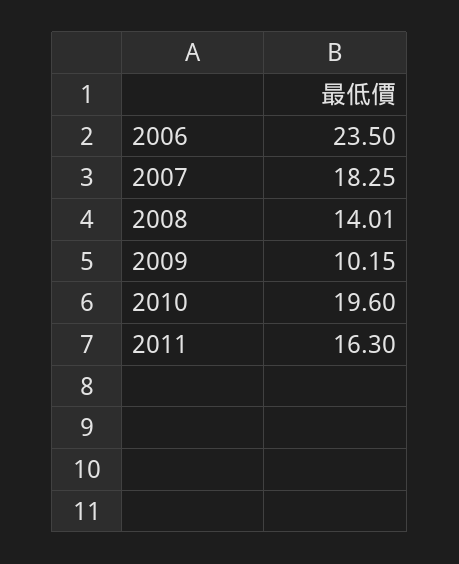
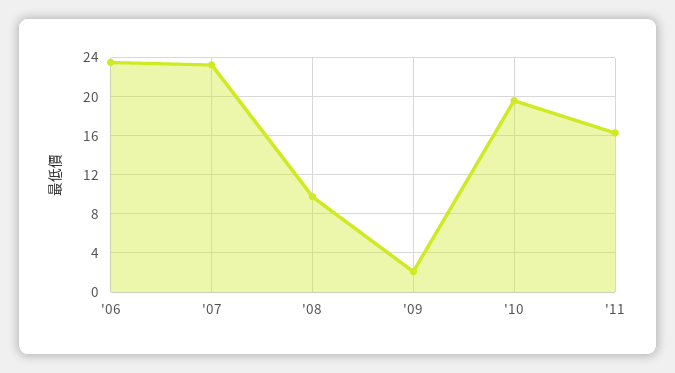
2007: 18.25 -> 23
2008: 14.01 -> 10
2009: 10.15 -> 2

